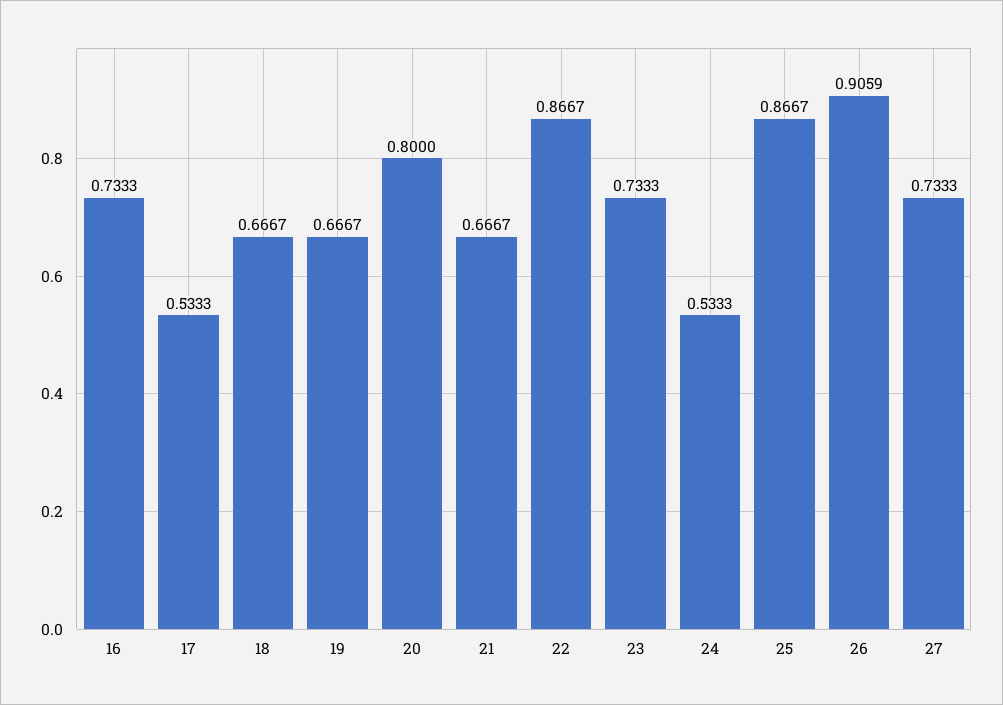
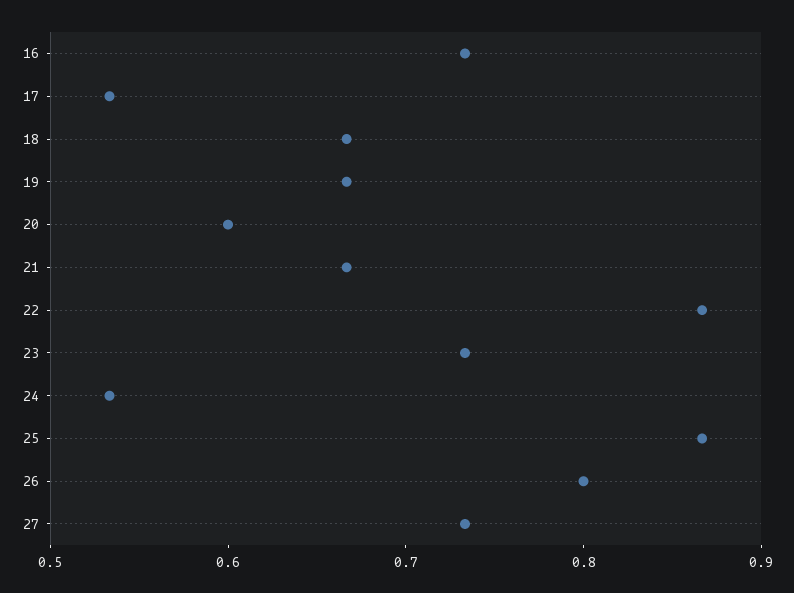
20: 0.8 -> 0.6
26: 0.9059 -> 0.8

